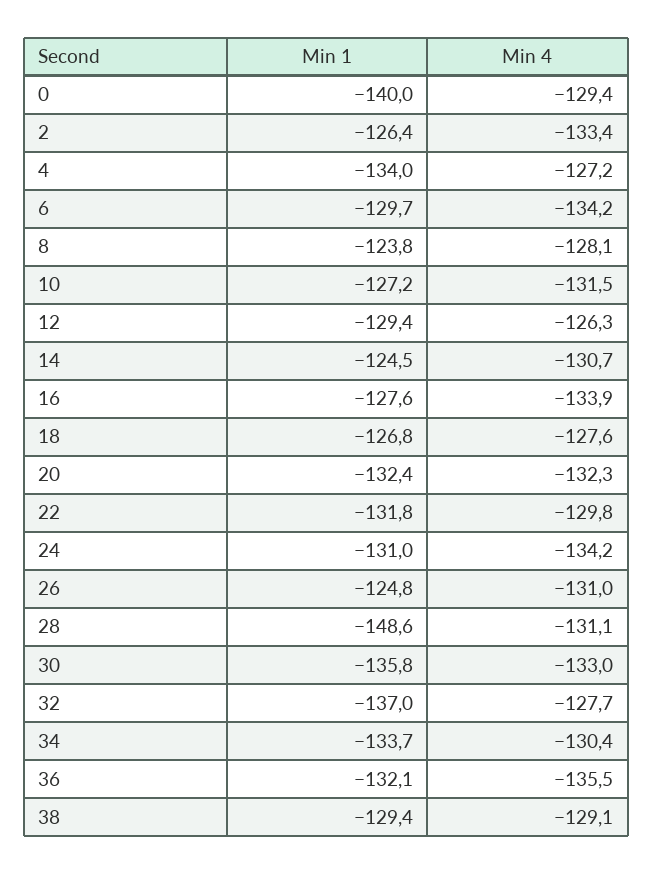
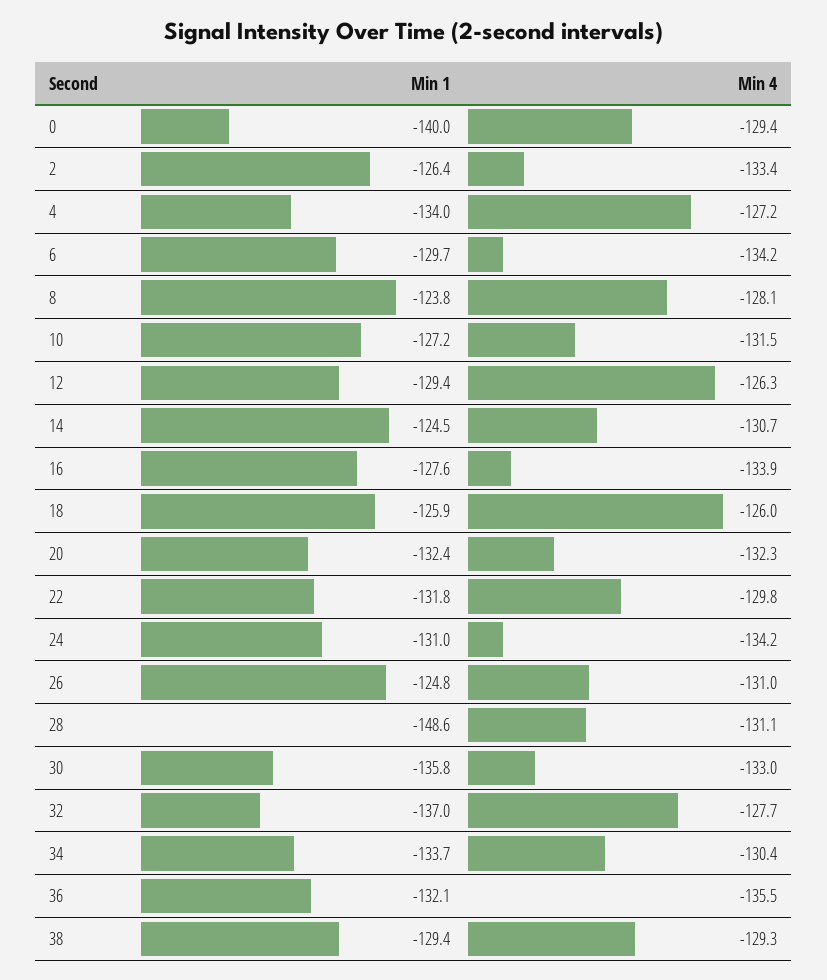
Min 1, 18: -126.8 -> -125.9
Min 4, 18: -127.6 -> -126
Min 4, 38: -129.1 -> -129.3

